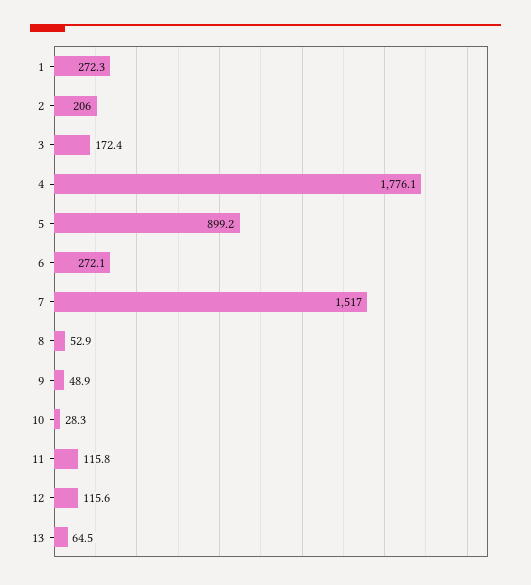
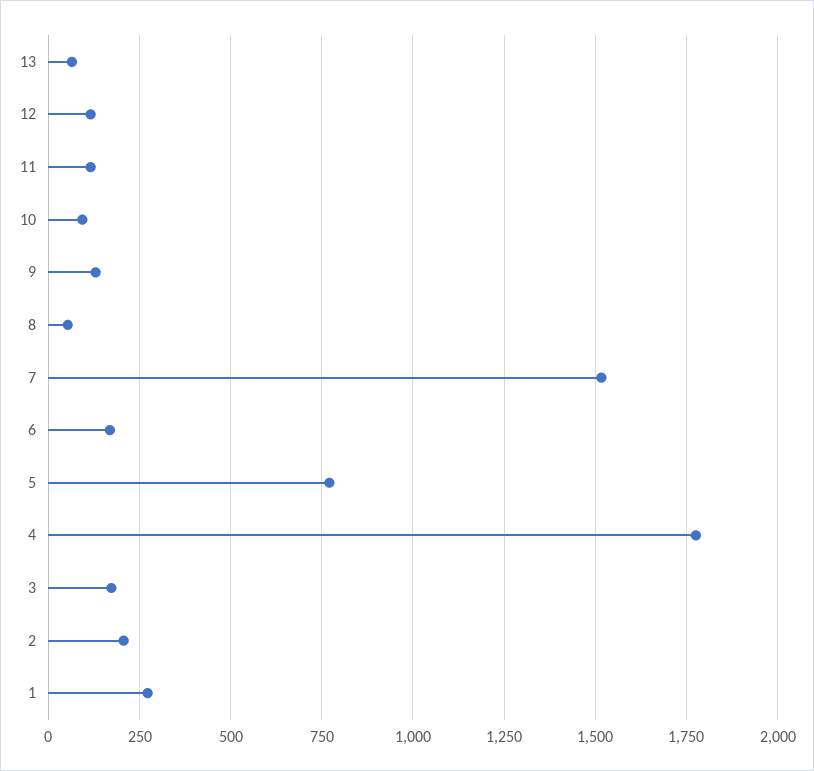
5: 899.2 -> 775
6: 272.1 -> 175
9: 48.9 -> 125
10: 28.3 -> 100

